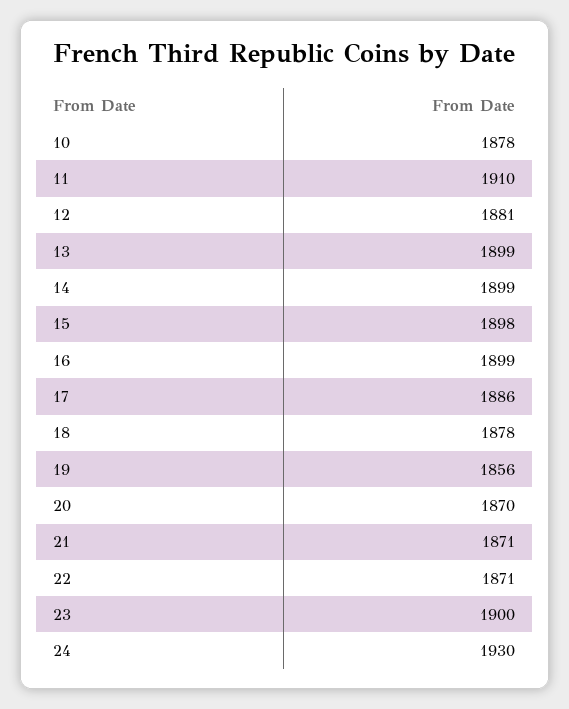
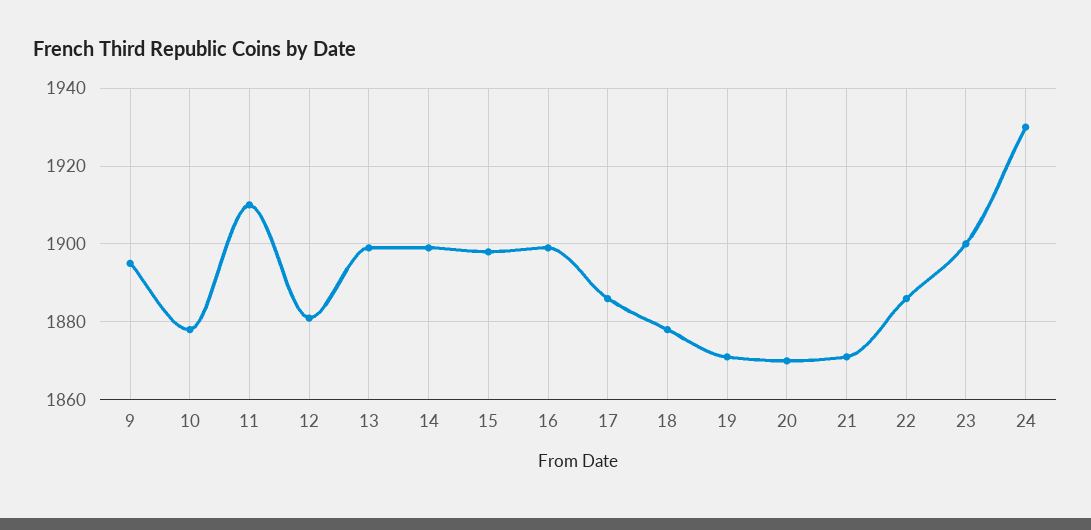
19: 1856 -> 1870
22: 1871 -> 1885
9: none -> 1895

